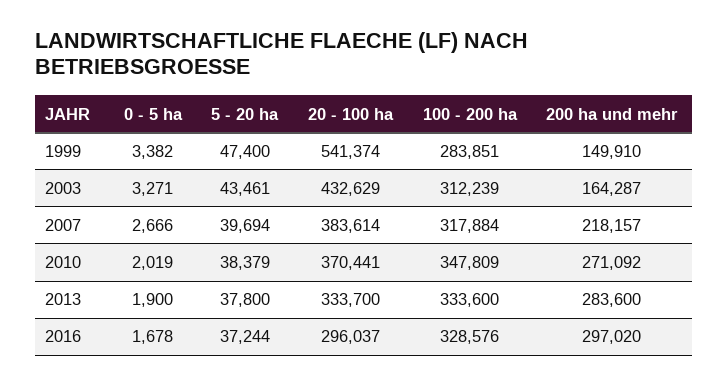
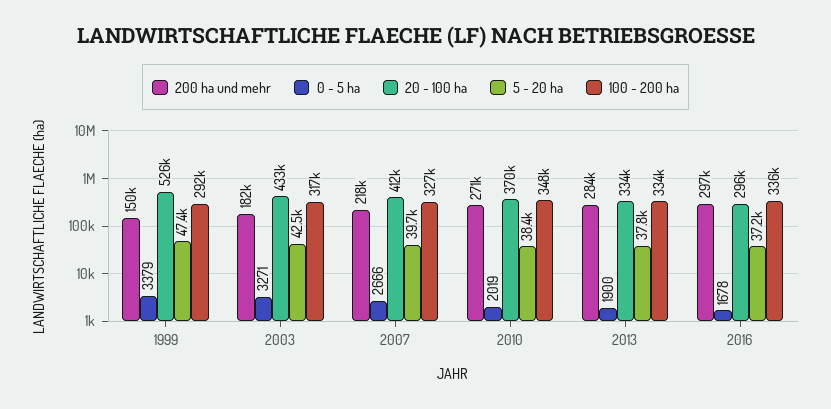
0 - 5 ha, 1999: 3382 -> 3379
20 - 100 ha, 1999: 541374 -> 526000
100 - 200 ha, 1999: 283851 -> 292000
5 - 20 ha, 2003: 43461 -> 42500
100 - 200 ha, 2003: 312239 -> 317000
200 ha und mehr, 2003: 164287 -> 182000
20 - 100 ha, 2007: 383614 -> 412000
100 - 200 ha, 2007: 317884 -> 327000
100 - 200 ha, 2016: 328576 -> 336000

